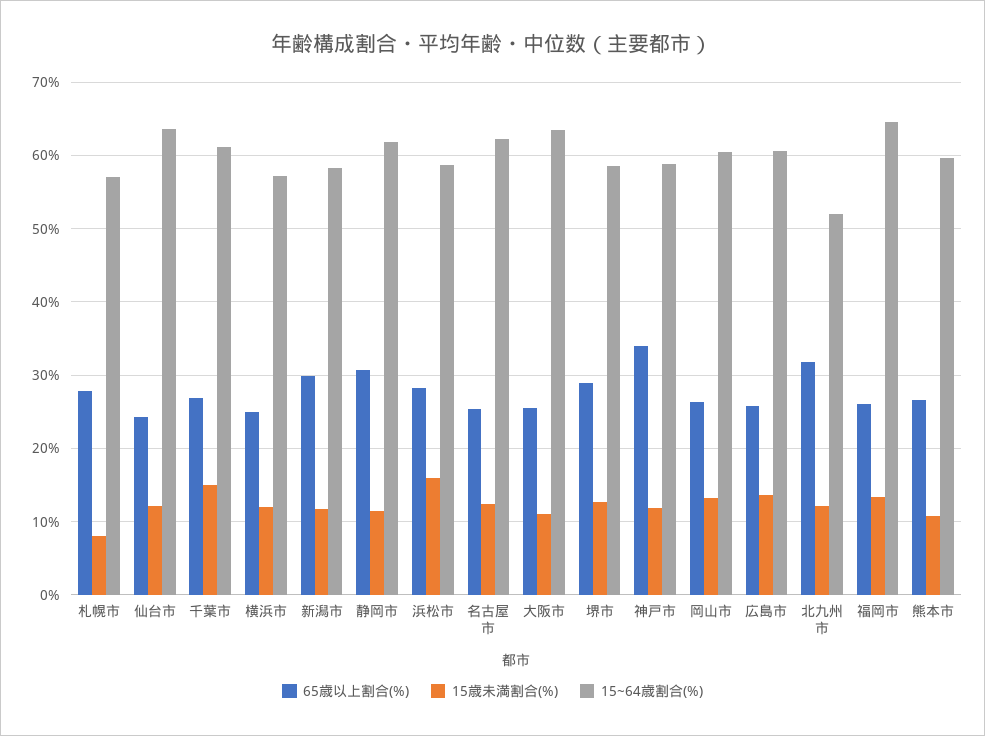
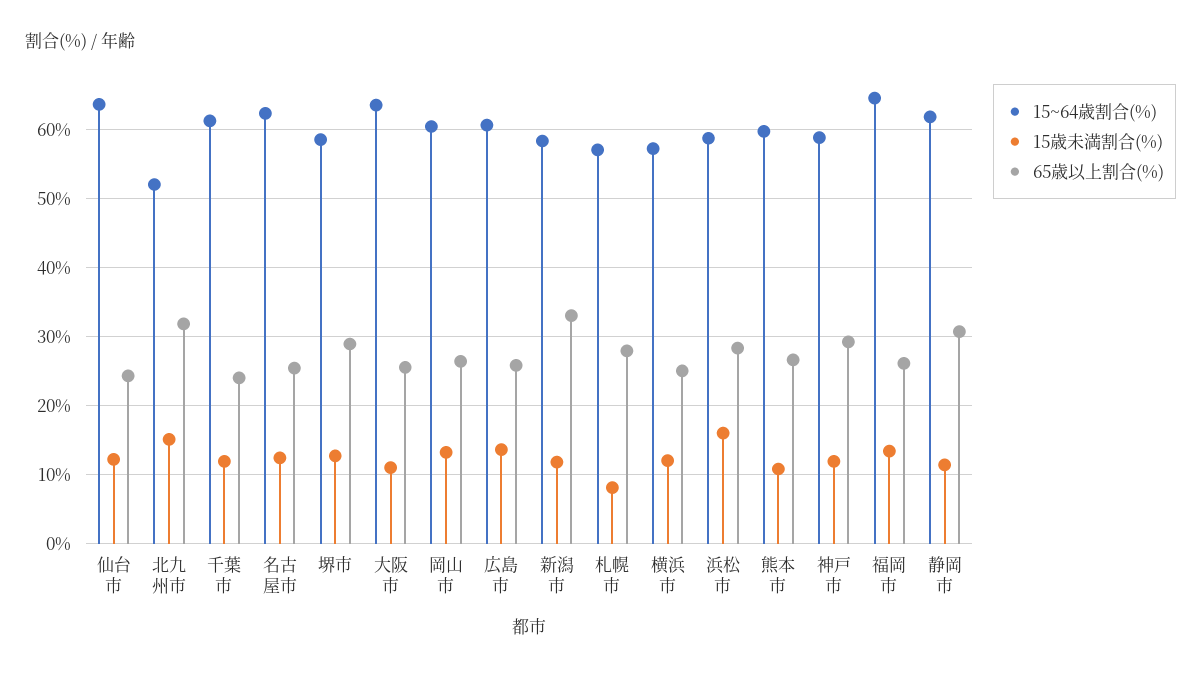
65歳以上割合(%), 千葉市: 27 -> 24
15歳未満割合(%), 千葉市: 15 -> 12
65歳以上割合(%), 新潟市: 30 -> 33
65歳以上割合(%), 神戸市: 34 -> 29
15歳未満割合(%), 北九州市: 12 -> 15

